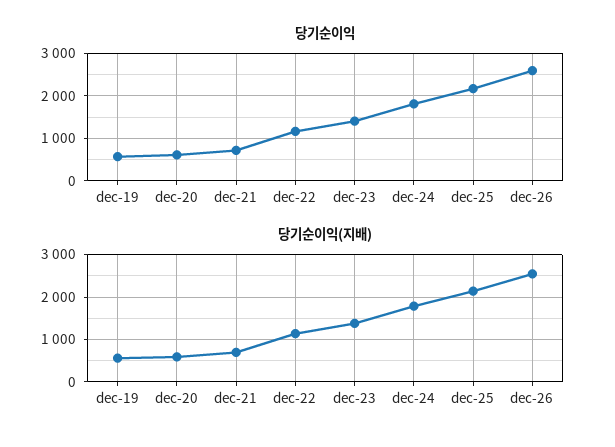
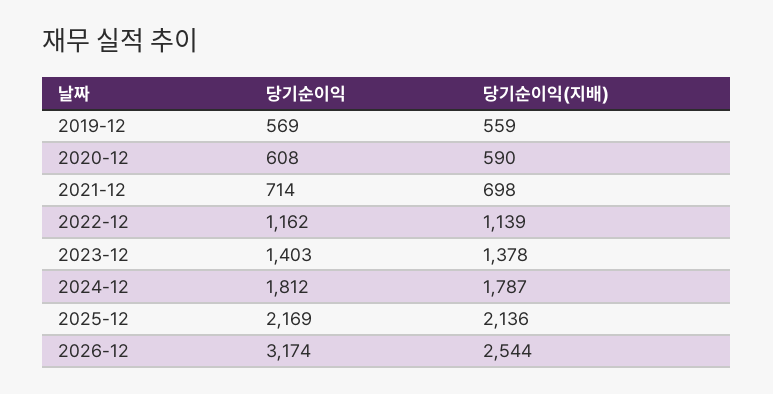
당기순이익, dec-26: 2600 -> 3174

